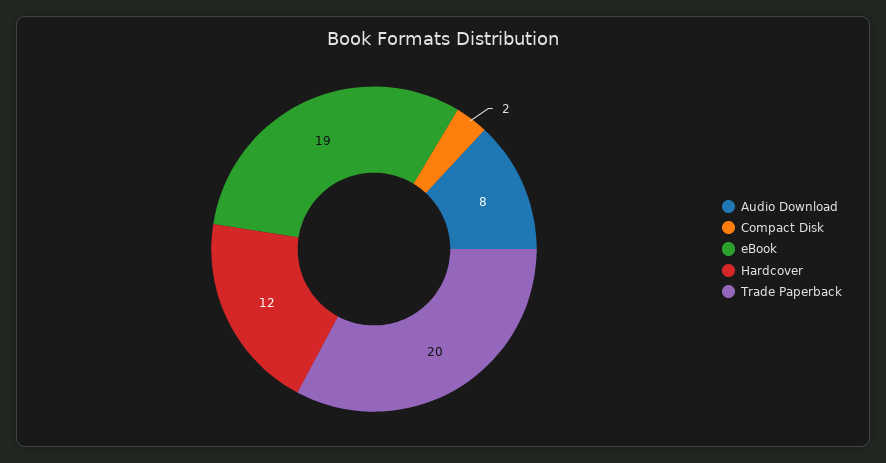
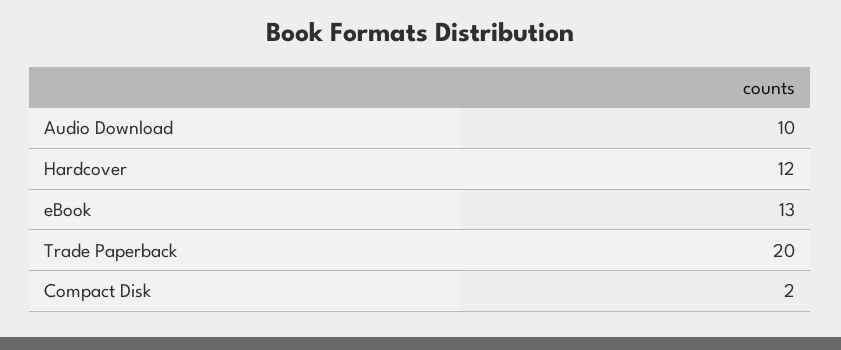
Audio Download: 8 -> 10
eBook: 19 -> 13

